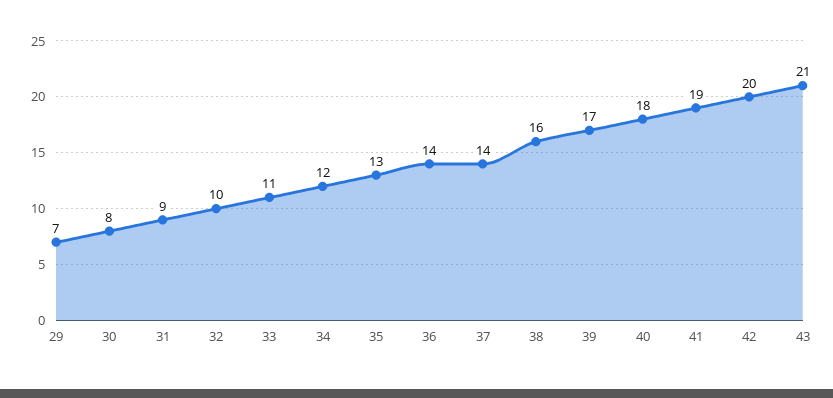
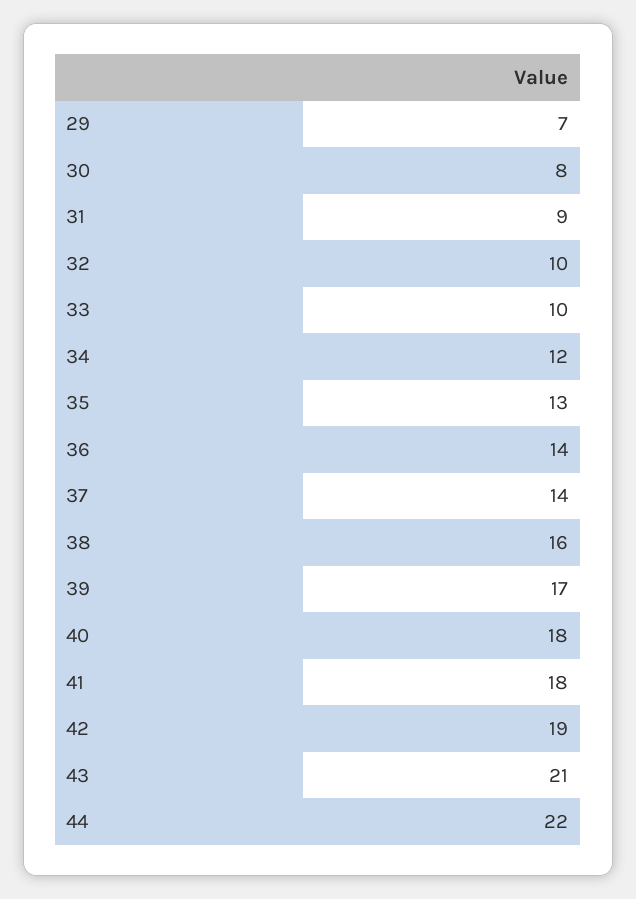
33: 11 -> 10
41: 19 -> 18
42: 20 -> 19
44: none -> 22

